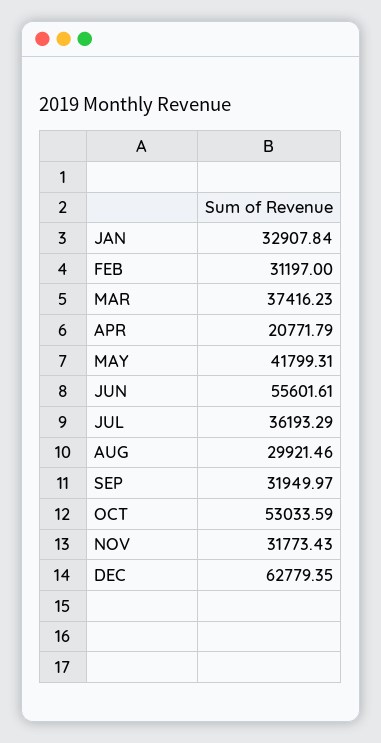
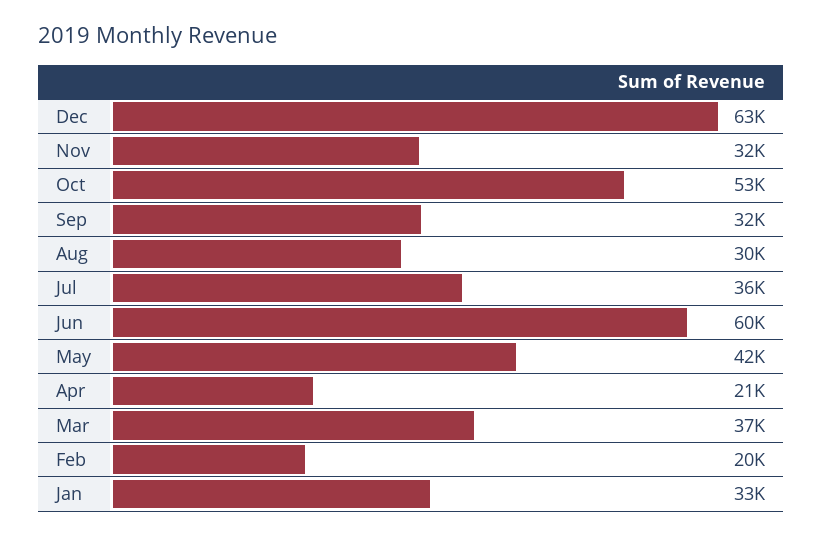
FEB: 31197 -> 20000
JUN: 55601.61 -> 60000

